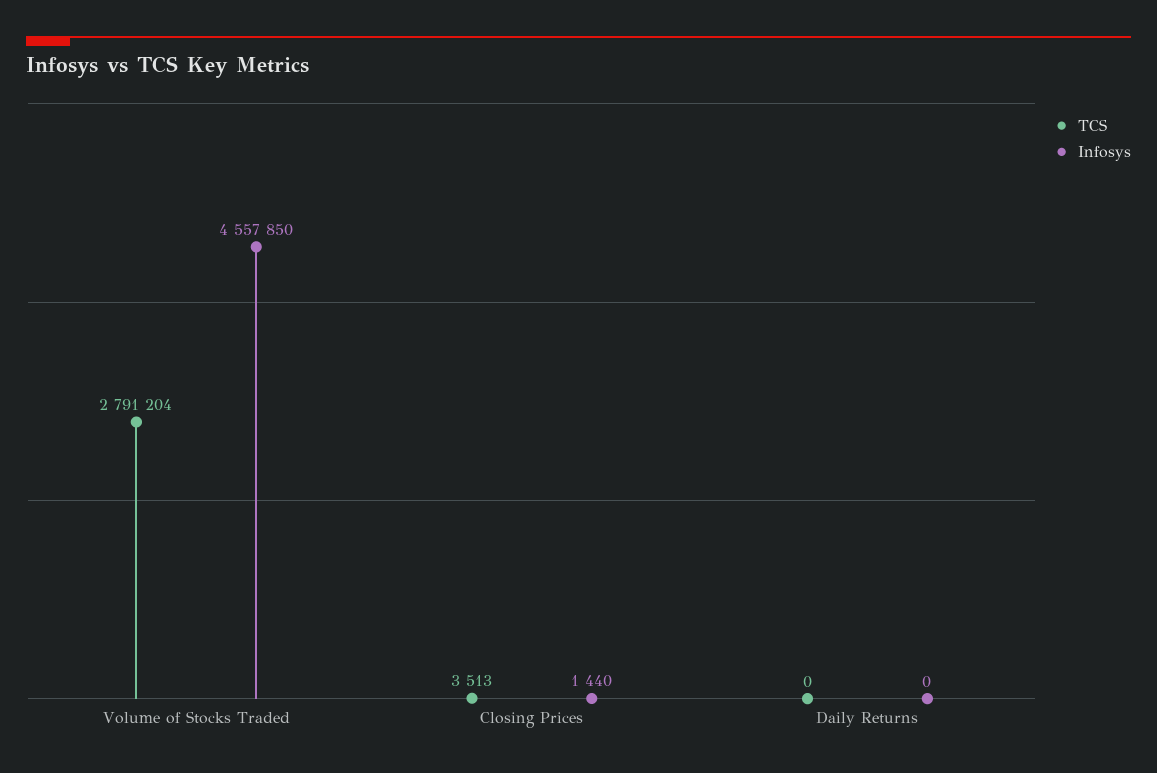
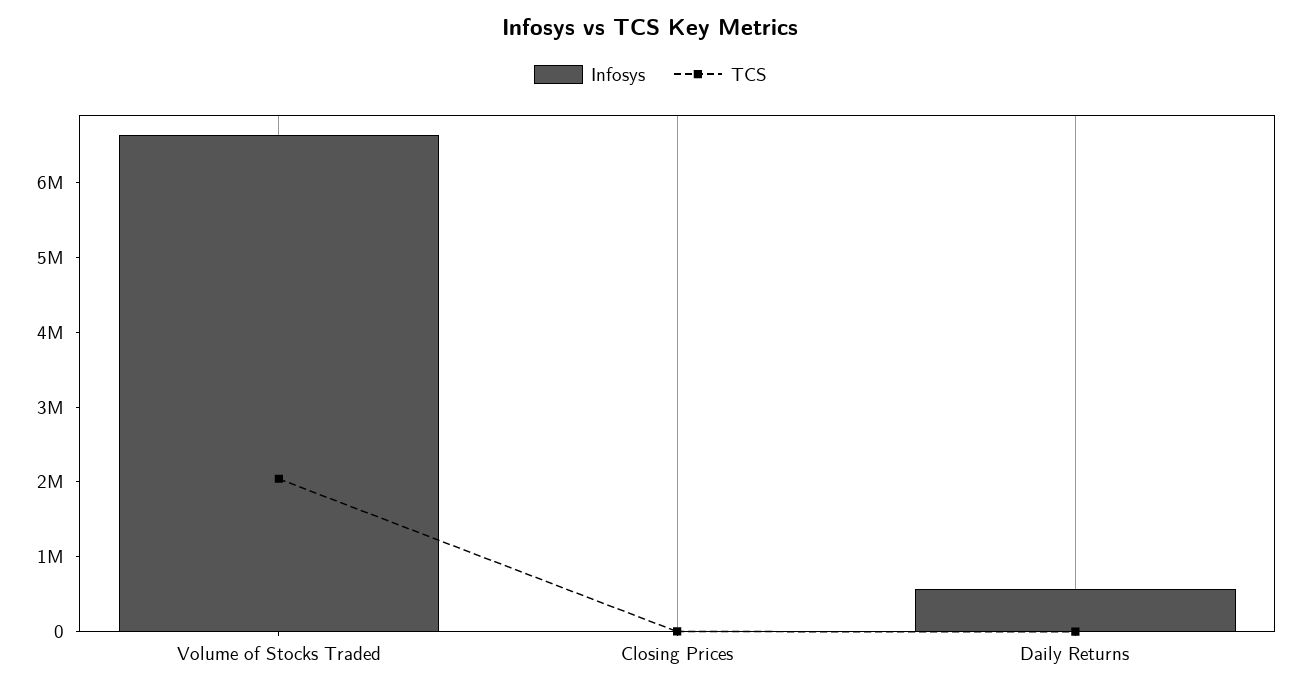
TCS, Volume of Stocks Traded: 2791204 -> 2000000
Infosys, Volume of Stocks Traded: 4557850 -> 6600000
Infosys, Daily Returns: 0 -> 600000

